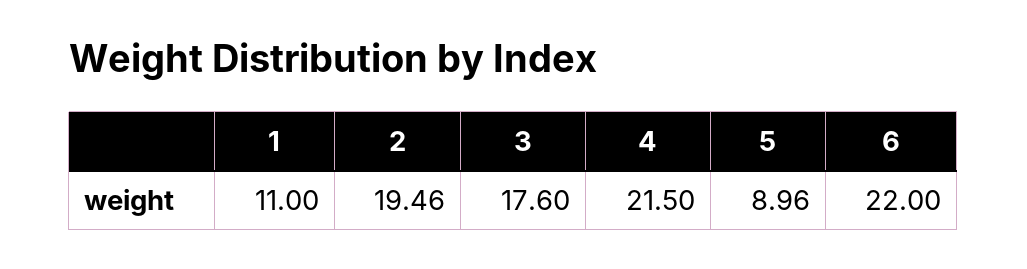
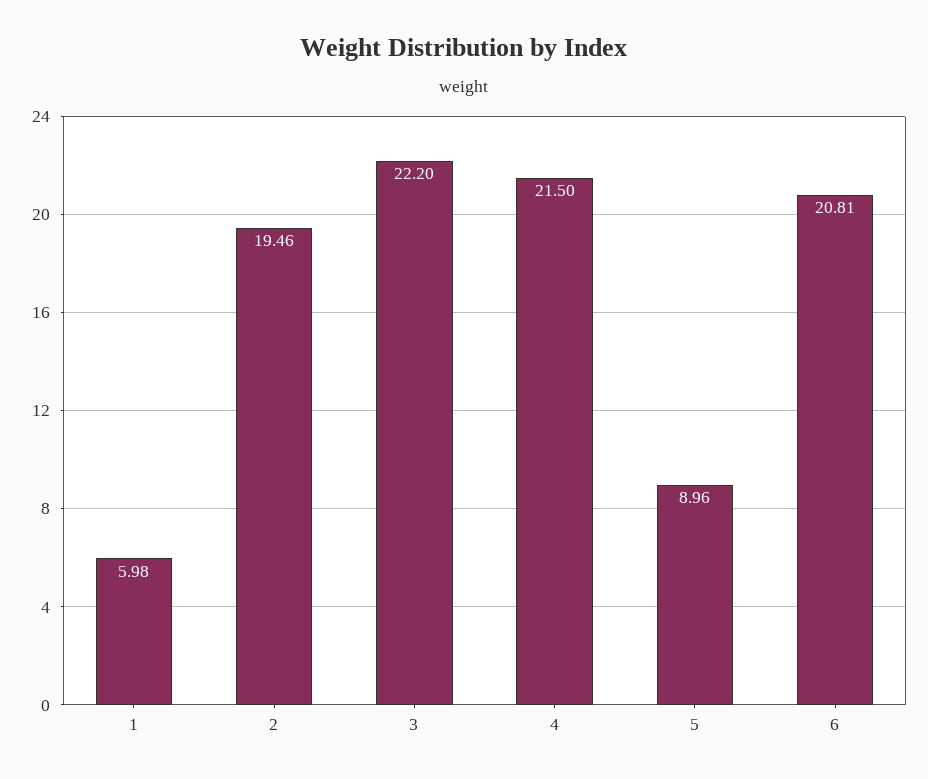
1: 11 -> 5.98
3: 17.6 -> 22.2
6: 22 -> 20.81

